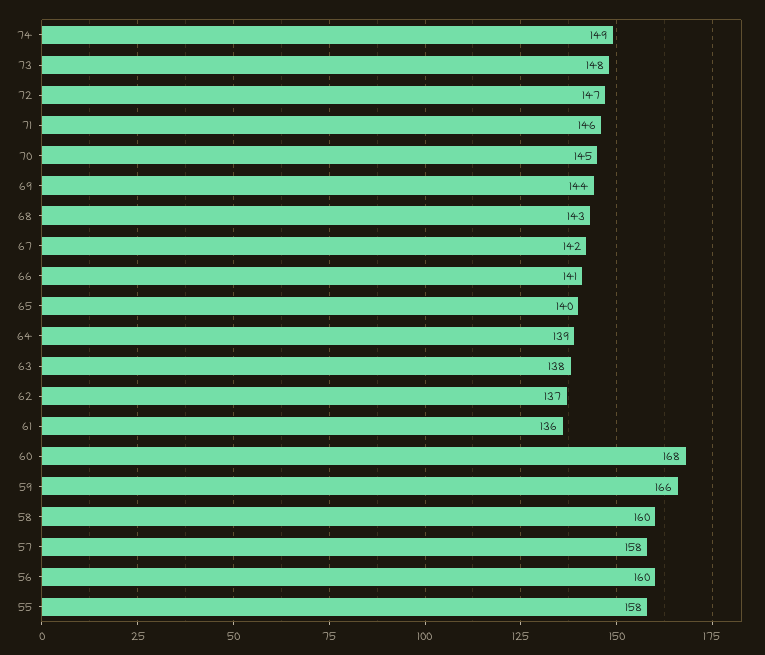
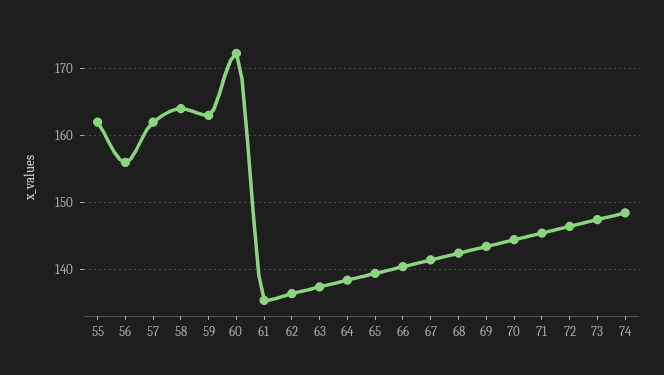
60: 168 -> 172
59: 166 -> 163
58: 160 -> 164
57: 158 -> 162
56: 160 -> 156
55: 158 -> 162

